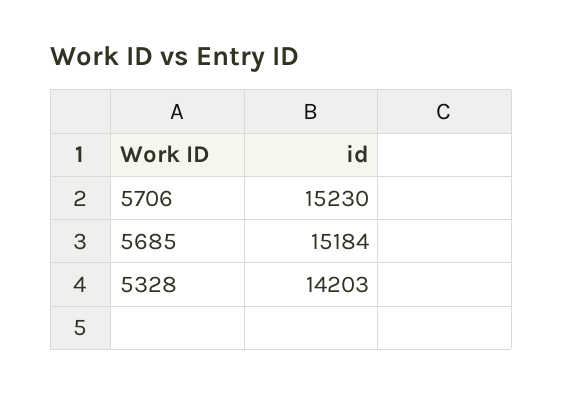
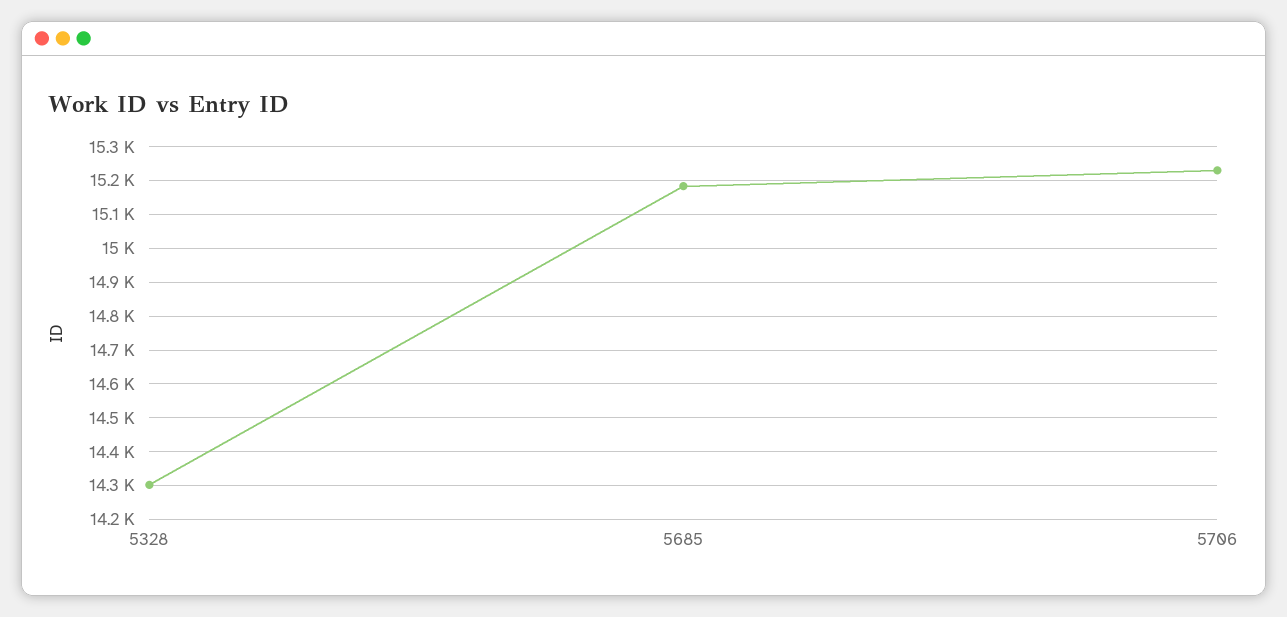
5328: 14203 -> 14300

